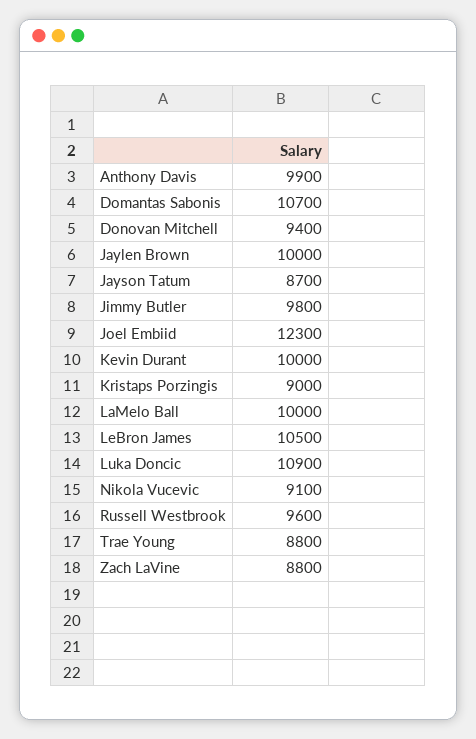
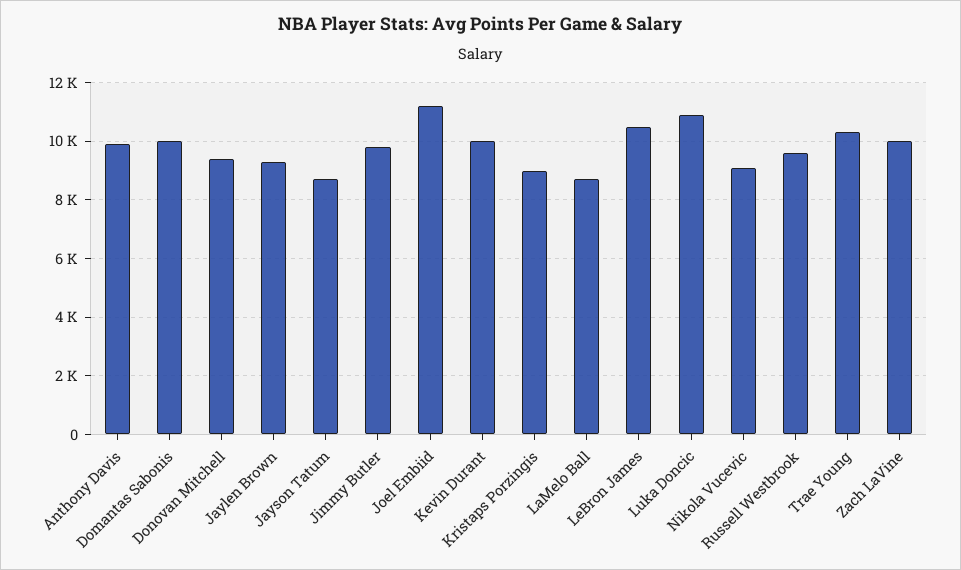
Domantas Sabonis: 10700 -> 10000
Jaylen Brown: 10000 -> 9250
Joel Embiid: 12300 -> 11250
LaMelo Ball: 10000 -> 8750
Trae Young: 8800 -> 10250
Zach LaVine: 8800 -> 10000

